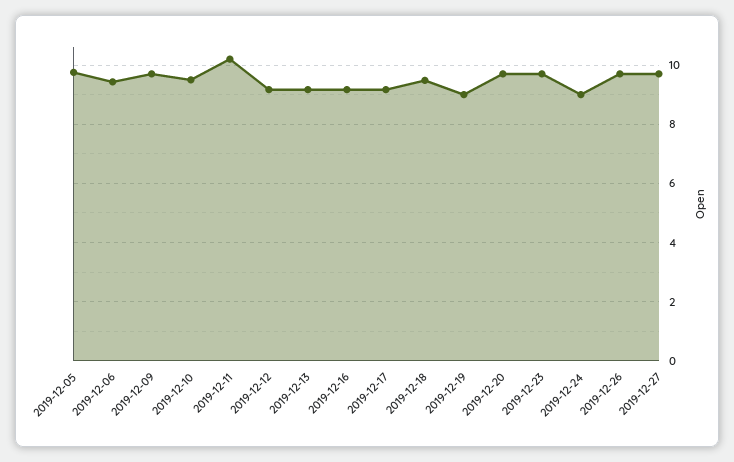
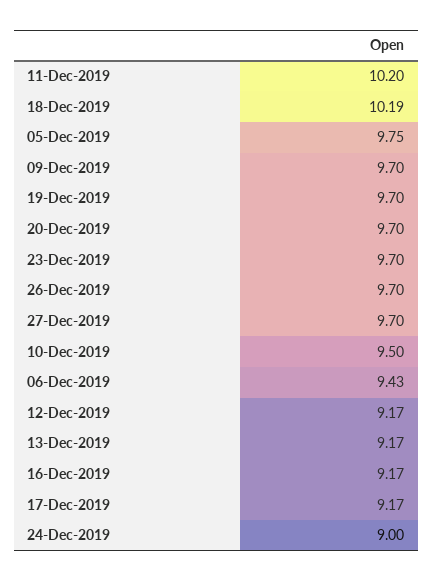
2019-12-18: 9.5 -> 10.19
2019-12-19: 9 -> 9.7

